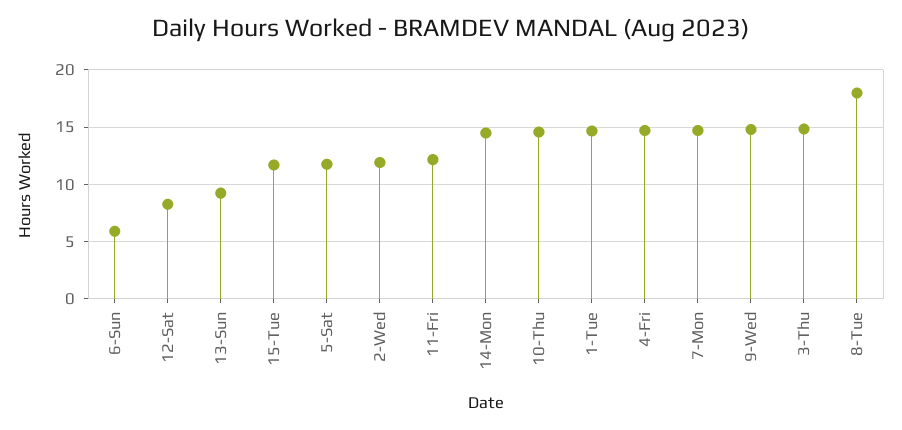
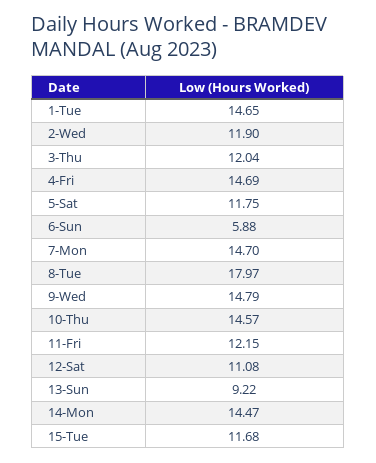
12-Sat: 8 -> 11.08
3-Thu: 15 -> 12.04

